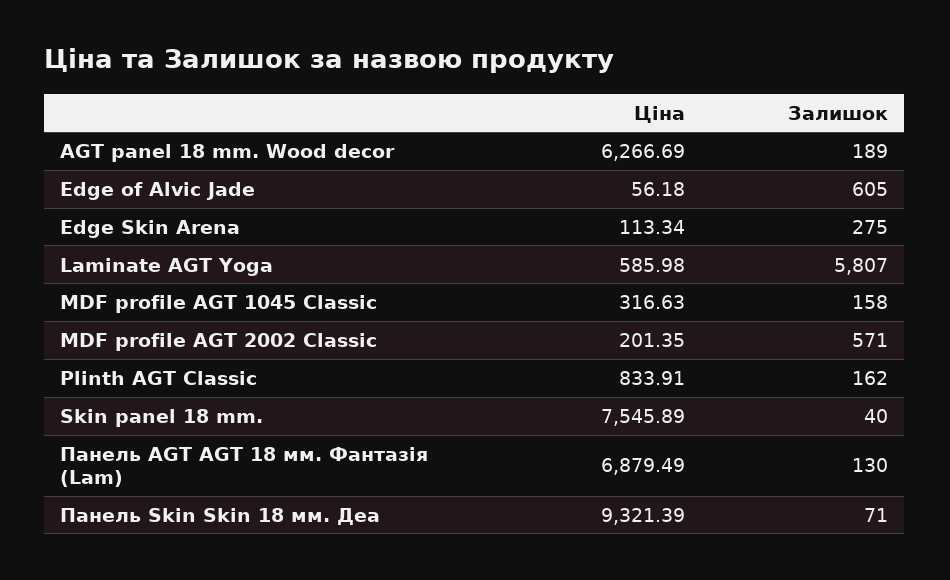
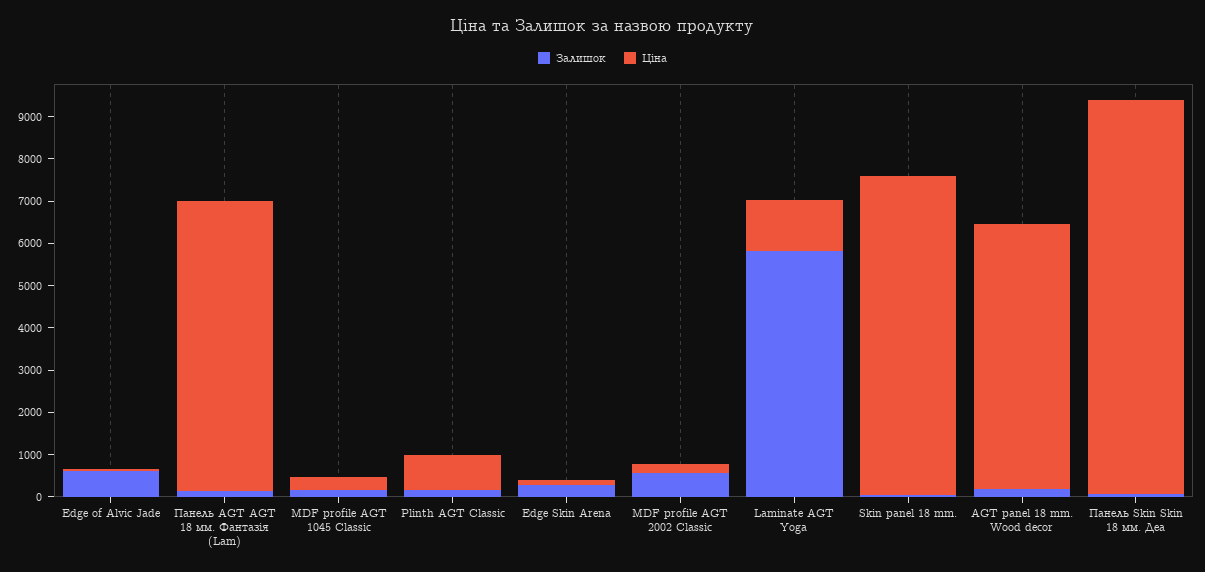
Ціна, Laminate AGT Yoga: 585.98 -> 1200

